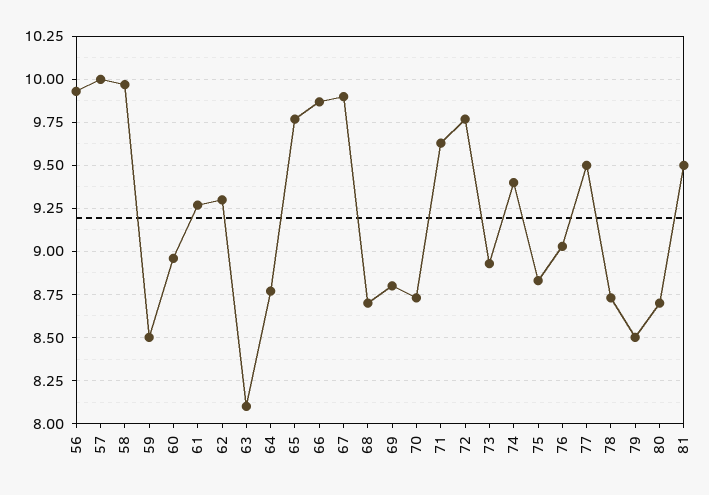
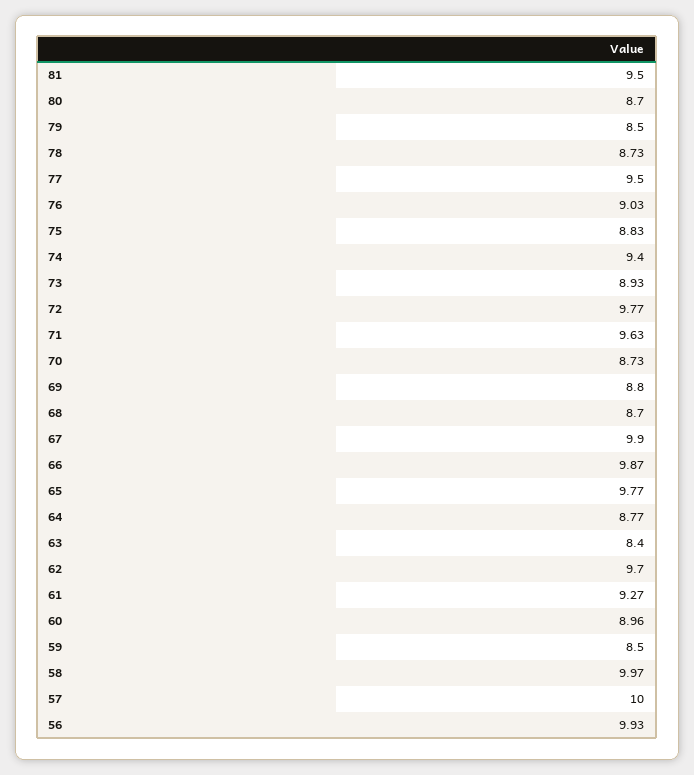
62: 9.3 -> 9.7
63: 8.1 -> 8.4

